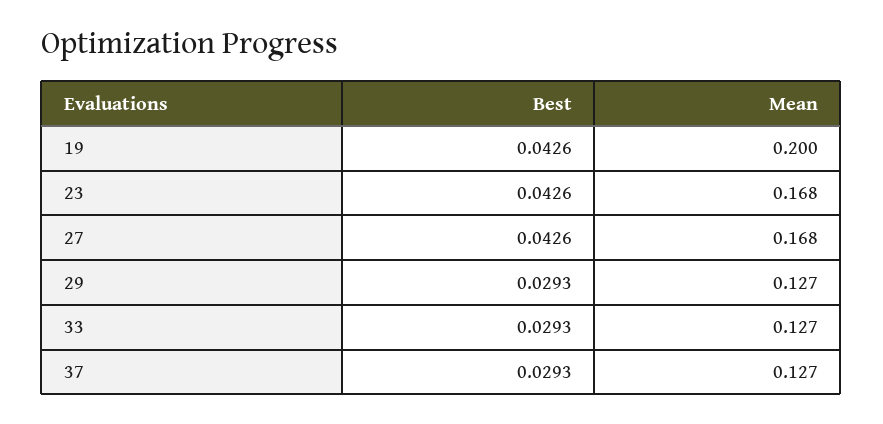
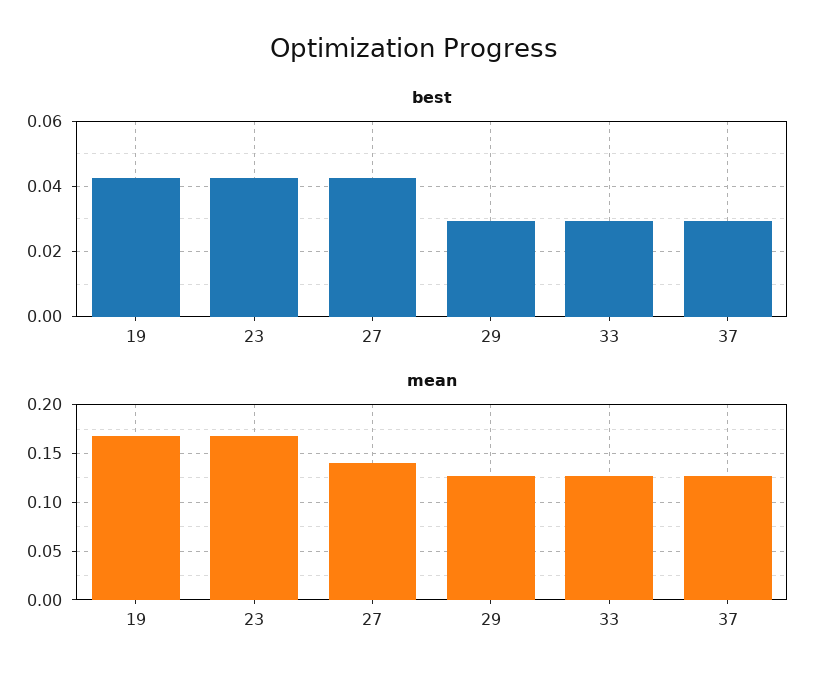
Mean, 19: 0.2 -> 0.17
Mean, 27: 0.168 -> 0.14

